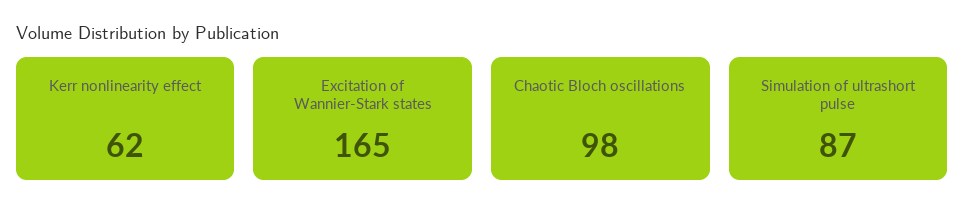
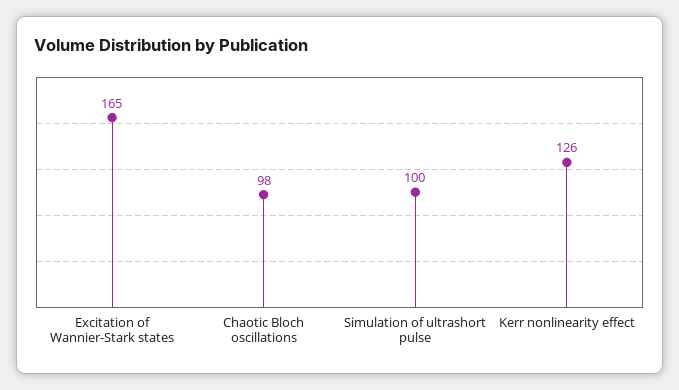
Kerr nonlinearity effect: 62 -> 126
Simulation of ultrashort pulse: 87 -> 100

